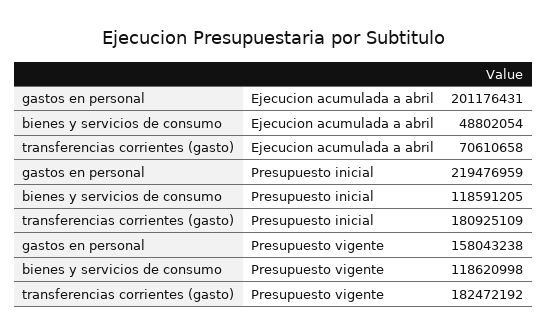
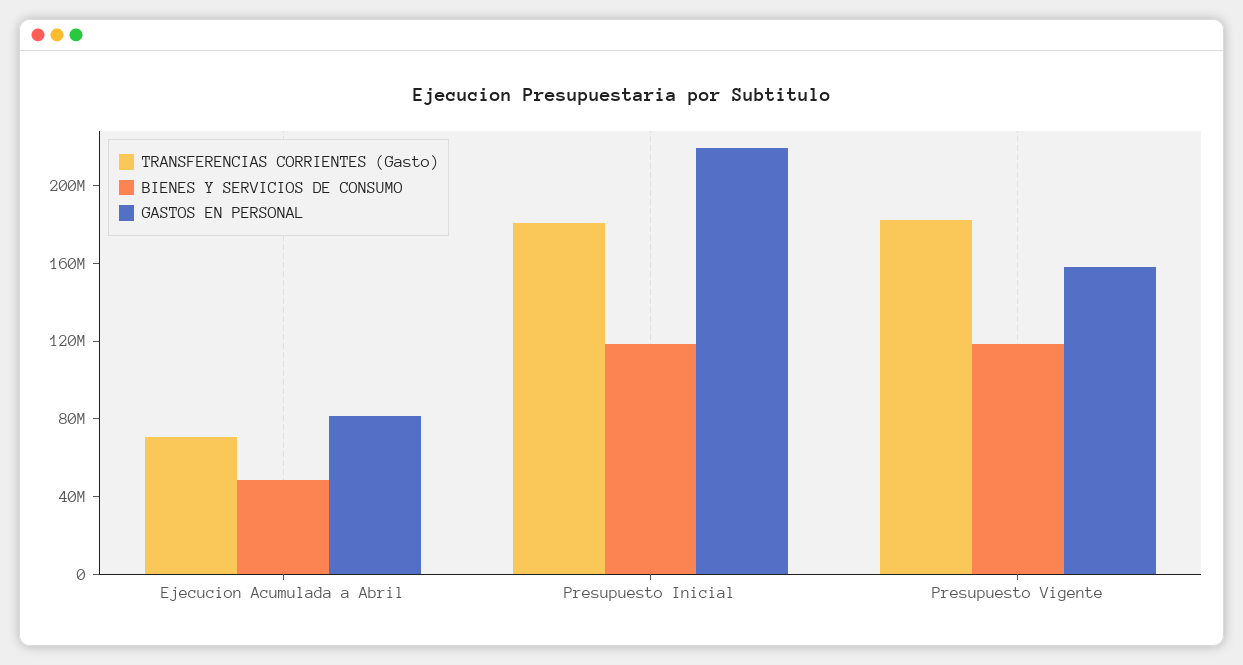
gastos en personal, Ejecucion acumulada a abril: 201176431 -> 80000000

